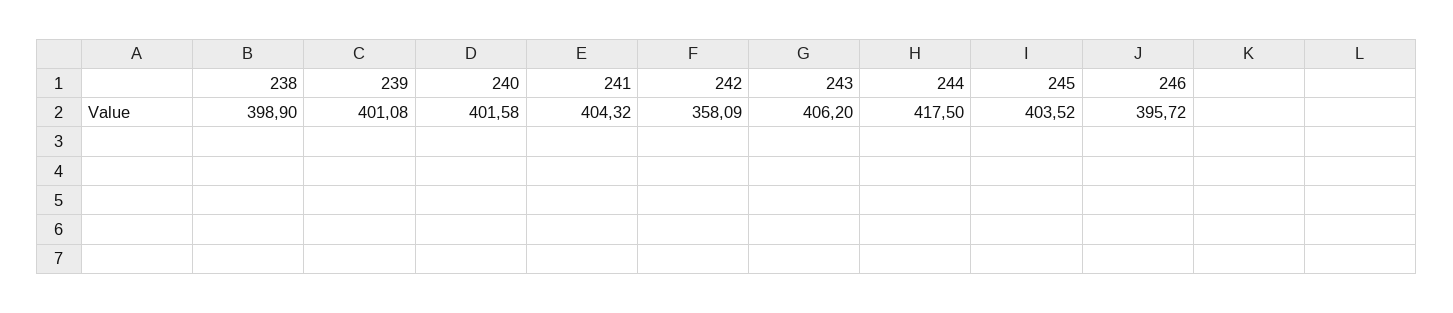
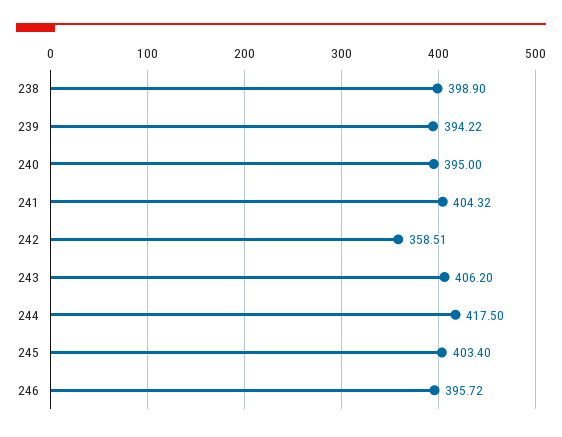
239: 401.08 -> 394.22
240: 401.58 -> 395
242: 358.09 -> 358.51
245: 403.52 -> 403.4

